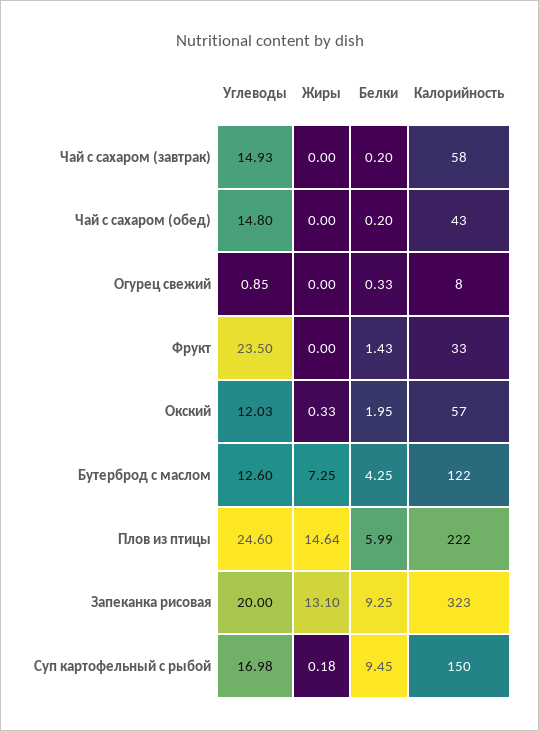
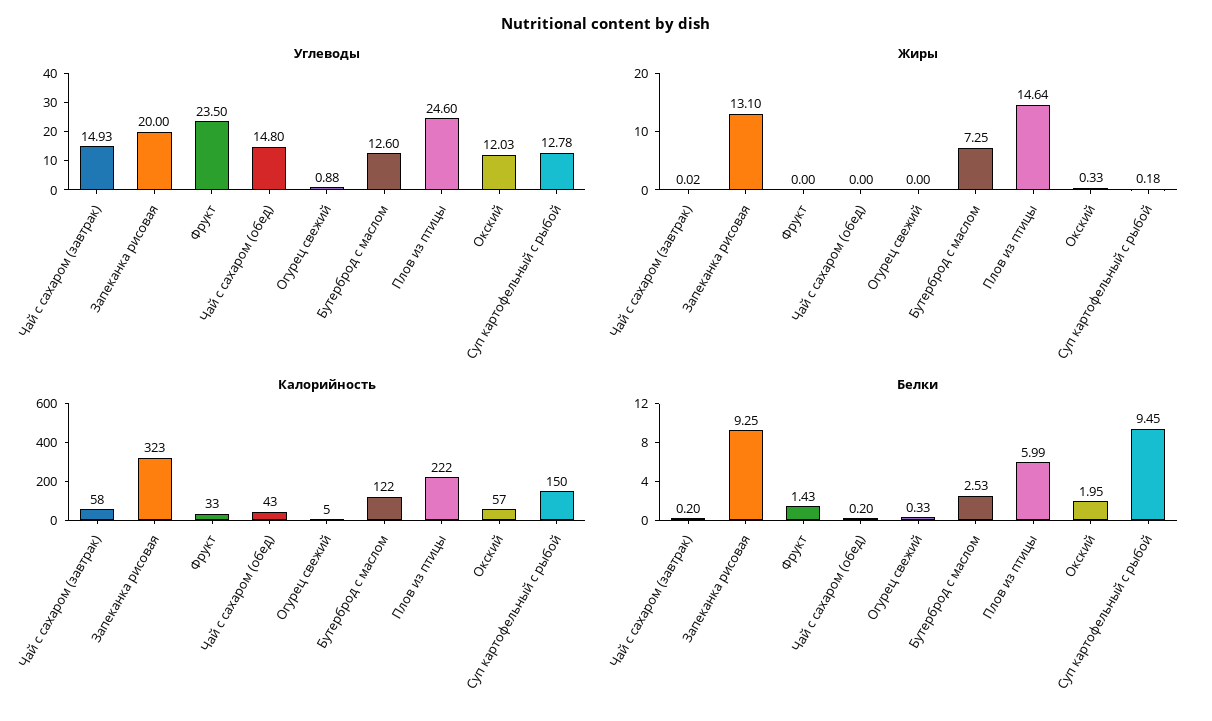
Жиры, Чай с сахаром (завтрак): 0 -> 0.02
Углеводы, Огурец свежий: 0.85 -> 0.88
Калорийность, Огурец свежий: 8 -> 5
Белки, Бутерброд с маслом: 4.25 -> 2.53
Углеводы, Суп картофельный с рыбой: 16.98 -> 12.78

